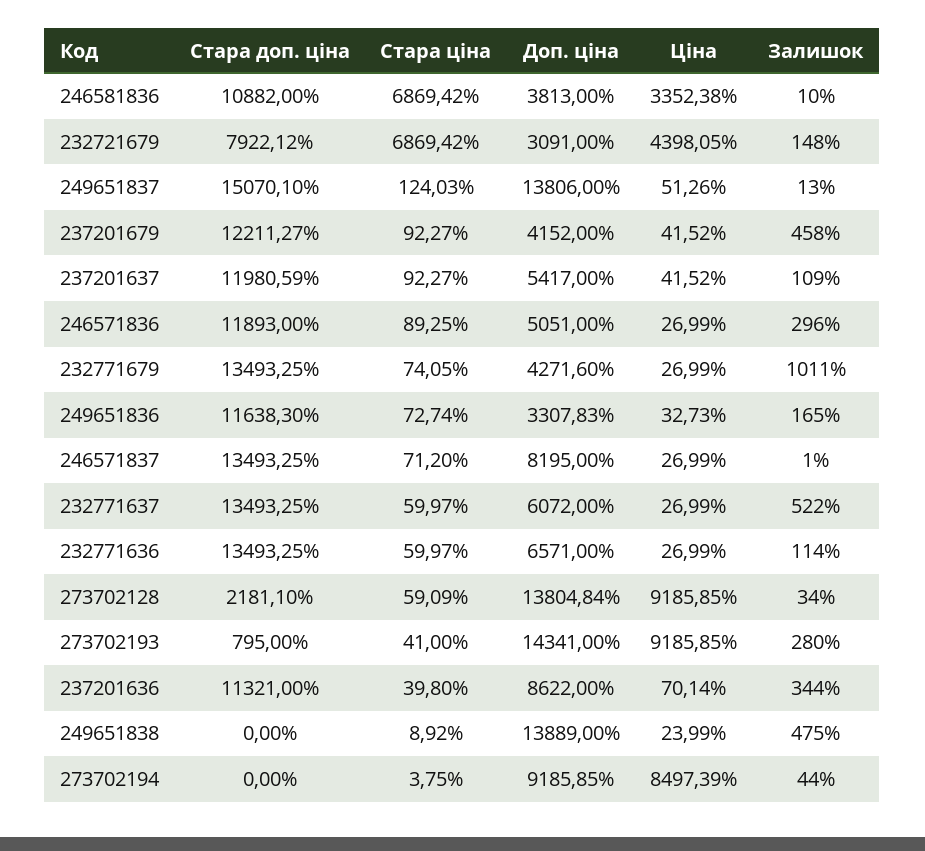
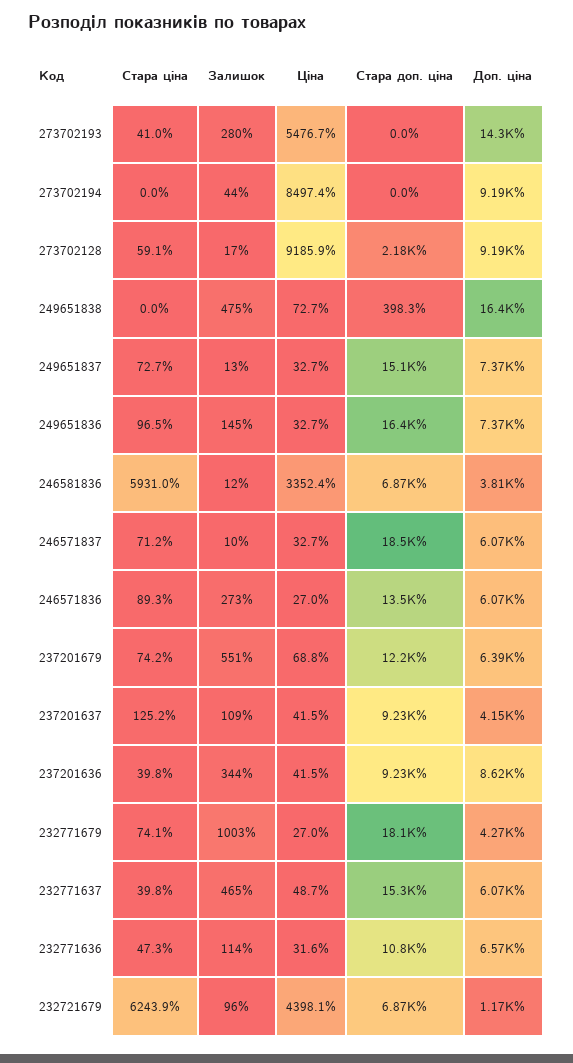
Стара доп. ціна, 246581836: 10882 -> 6870
Стара ціна, 246581836: 6869.42 -> 5931
Залишок, 246581836: 10 -> 12
Стара доп. ціна, 232721679: 7922.12 -> 6870
Стара ціна, 232721679: 6869.42 -> 6243.9
Доп. ціна, 232721679: 3091 -> 1170
Залишок, 232721679: 148 -> 96
Стара ціна, 249651837: 124.03 -> 72.7
Доп. ціна, 249651837: 13806 -> 7370
Ціна, 249651837: 51.26 -> 32.7
Стара ціна, 237201679: 92.27 -> 74.2
Доп. ціна, 237201679: 4152 -> 6390
Ціна, 237201679: 41.52 -> 68.8
Залишок, 237201679: 458 -> 551
Стара доп. ціна, 237201637: 11980.59 -> 9230
Стара ціна, 237201637: 92.27 -> 125.2
Доп. ціна, 237201637: 5417 -> 4150
Стара доп. ціна, 246571836: 11893 -> 13500
Доп. ціна, 246571836: 5051 -> 6070
Залишок, 246571836: 296 -> 273
Стара доп. ціна, 232771679: 13493.25 -> 18100
Залишок, 232771679: 1011 -> 1003
Стара доп. ціна, 249651836: 11638.3 -> 16400
Стара ціна, 249651836: 72.74 -> 96.5
Доп. ціна, 249651836: 3307.83 -> 7370
Залишок, 249651836: 165 -> 145
Стара доп. ціна, 246571837: 13493.25 -> 18500
Доп. ціна, 246571837: 8195 -> 6070
Ціна, 246571837: 26.99 -> 32.7
Залишок, 246571837: 1 -> 10
Стара доп. ціна, 232771637: 13493.25 -> 15300
Стара ціна, 232771637: 59.97 -> 39.8
Ціна, 232771637: 26.99 -> 48.7
Залишок, 232771637: 522 -> 465
Стара доп. ціна, 232771636: 13493.25 -> 10800
Стара ціна, 232771636: 59.97 -> 47.3
Ціна, 232771636: 26.99 -> 31.6
Доп. ціна, 273702128: 13804.84 -> 9190
Залишок, 273702128: 34 -> 17
Стара доп. ціна, 273702193: 795 -> 0
Ціна, 273702193: 9185.85 -> 5476.7
Стара доп. ціна, 237201636: 11321 -> 9230
Ціна, 237201636: 70.14 -> 41.5
Стара доп. ціна, 249651838: 0 -> 398.3
Стара ціна, 249651838: 8.92 -> 0
Доп. ціна, 249651838: 13889 -> 16400
Ціна, 249651838: 23.99 -> 72.7
Стара ціна, 273702194: 3.75 -> 0

